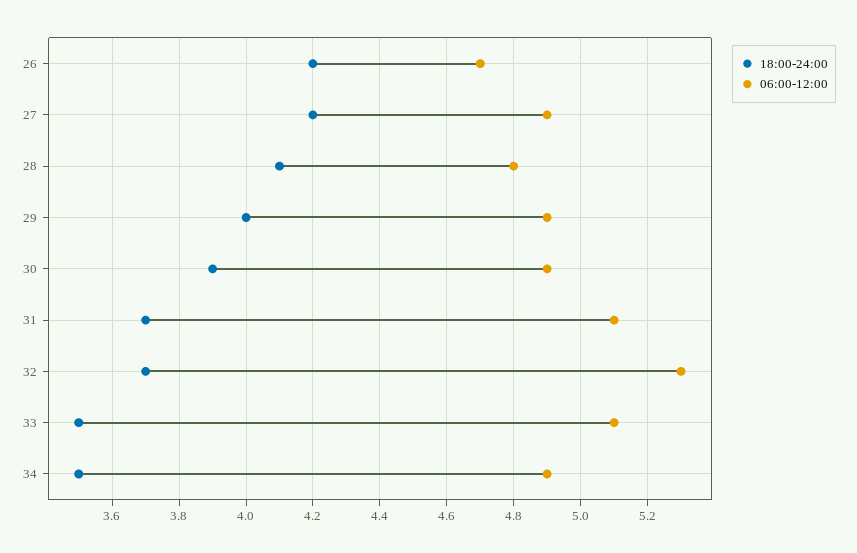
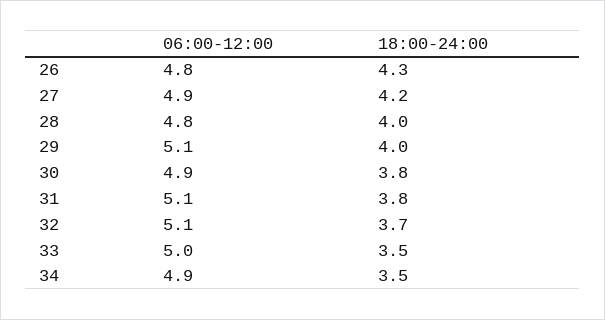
18:00-24:00, 26: 4.2 -> 4.3
06:00-12:00, 26: 4.7 -> 4.8
18:00-24:00, 28: 4.1 -> 4
06:00-12:00, 29: 4.9 -> 5.1
18:00-24:00, 30: 3.9 -> 3.8
18:00-24:00, 31: 3.7 -> 3.8
06:00-12:00, 32: 5.3 -> 5.1
06:00-12:00, 33: 5.1 -> 5

